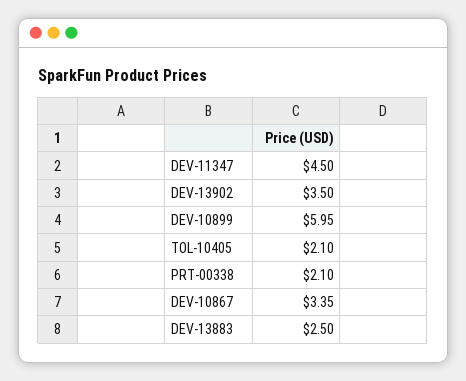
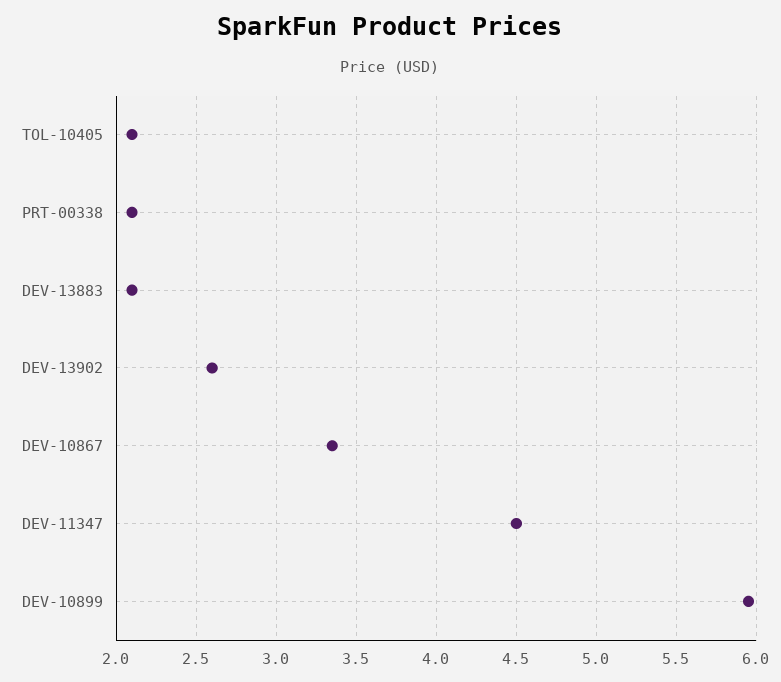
DEV-13902: 3.5 -> 2.6
DEV-13883: 2.5 -> 2.1

